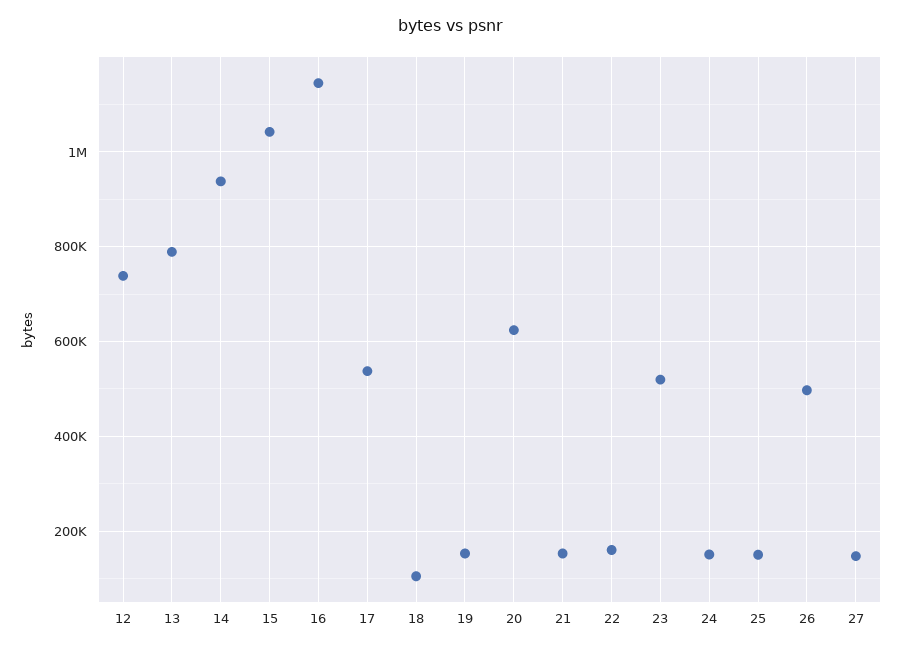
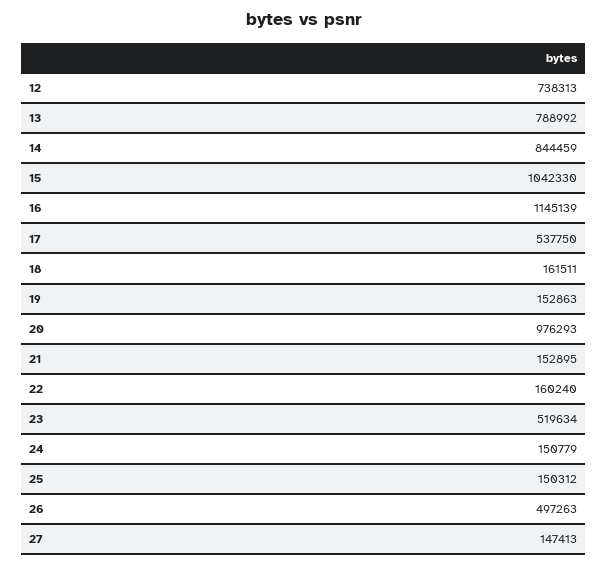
14: 940000 -> 844459
18: 100000 -> 161511
20: 620000 -> 976293

